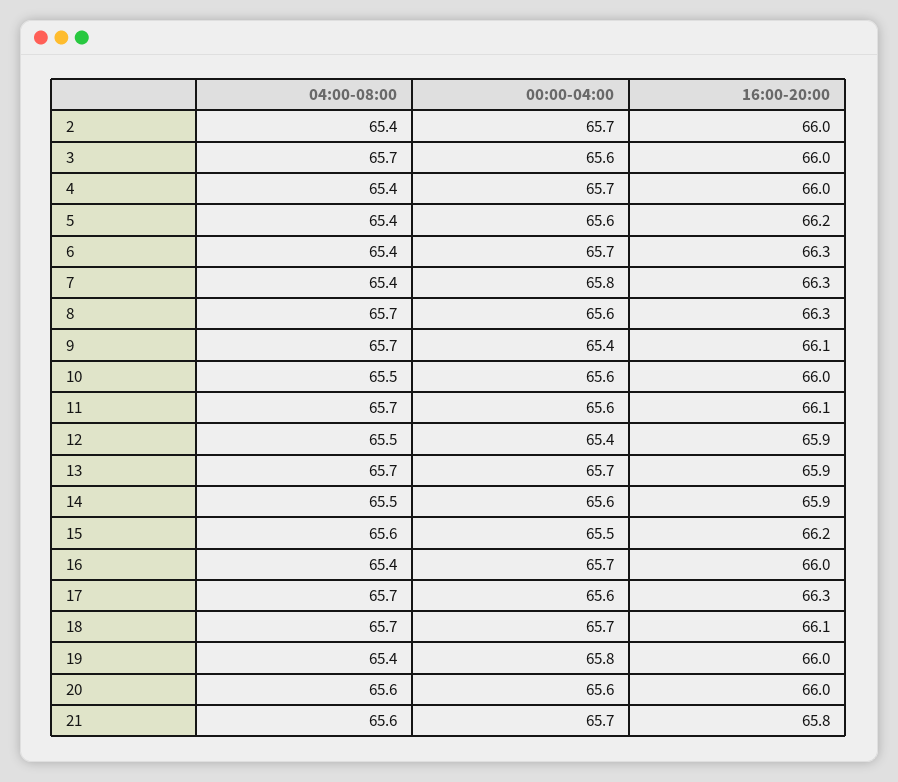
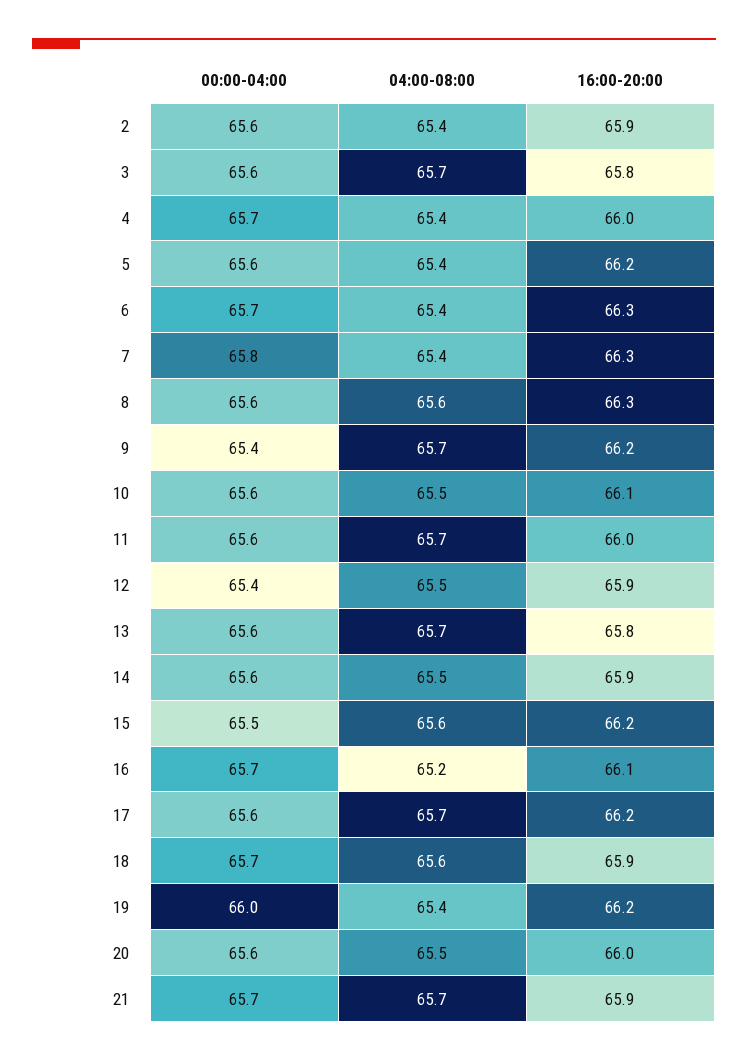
00:00-04:00, 2: 65.7 -> 65.6
16:00-20:00, 2: 66 -> 65.9
16:00-20:00, 3: 66 -> 65.8
04:00-08:00, 8: 65.7 -> 65.6
16:00-20:00, 9: 66.1 -> 66.2
16:00-20:00, 10: 66 -> 66.1
16:00-20:00, 11: 66.1 -> 66
00:00-04:00, 13: 65.7 -> 65.6
16:00-20:00, 13: 65.9 -> 65.8
04:00-08:00, 16: 65.4 -> 65.2
16:00-20:00, 16: 66 -> 66.1
16:00-20:00, 17: 66.3 -> 66.2
04:00-08:00, 18: 65.7 -> 65.6
16:00-20:00, 18: 66.1 -> 65.9
00:00-04:00, 19: 65.8 -> 66
16:00-20:00, 19: 66 -> 66.2
04:00-08:00, 20: 65.6 -> 65.5
04:00-08:00, 21: 65.6 -> 65.7
16:00-20:00, 21: 65.8 -> 65.9

